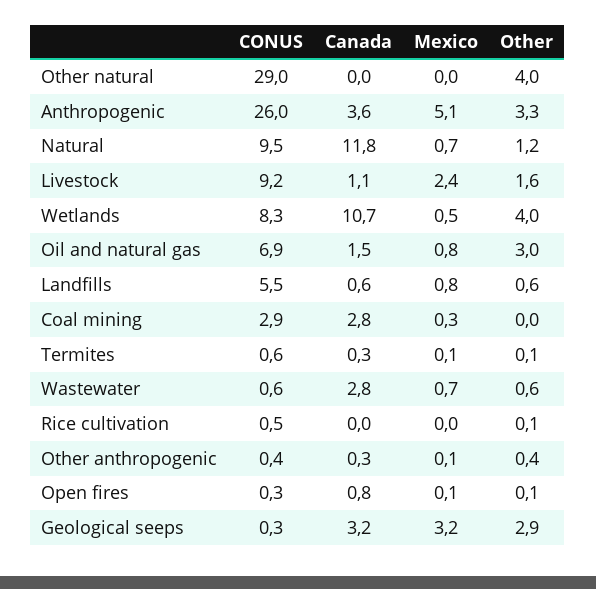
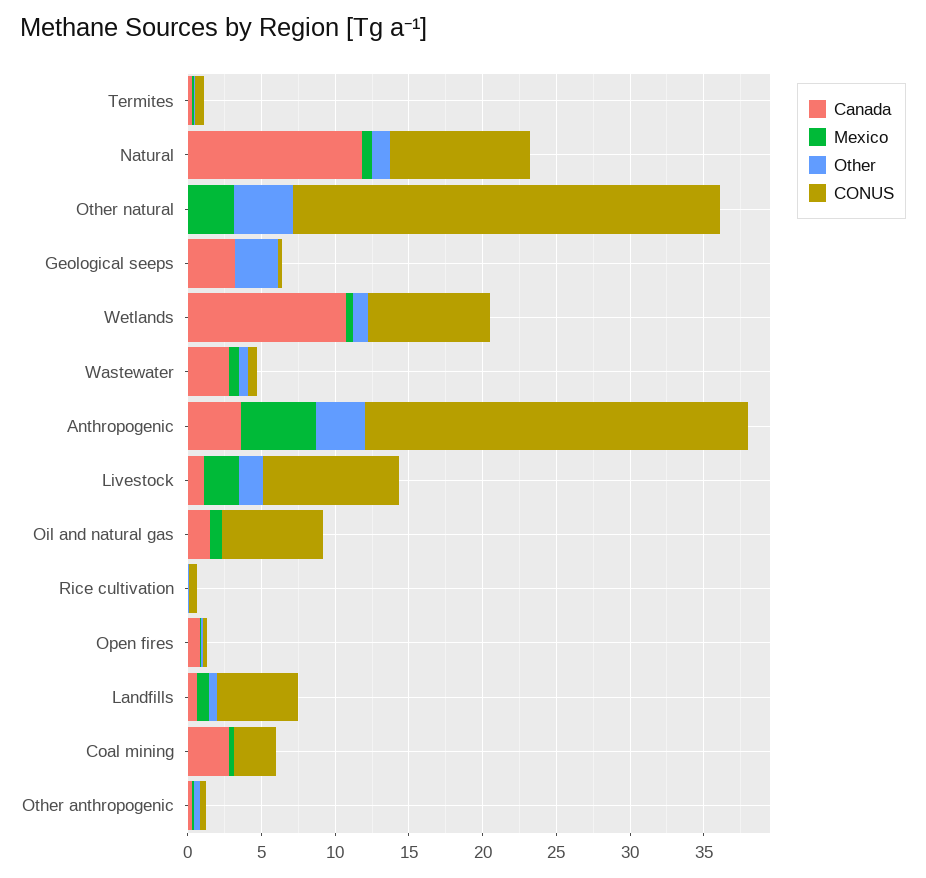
Mexico, Other natural: 0 -> 3
Other, Wetlands: 4 -> 1
Other, Oil and natural gas: 3 -> 0
Mexico, Geological seeps: 3.2 -> 0

